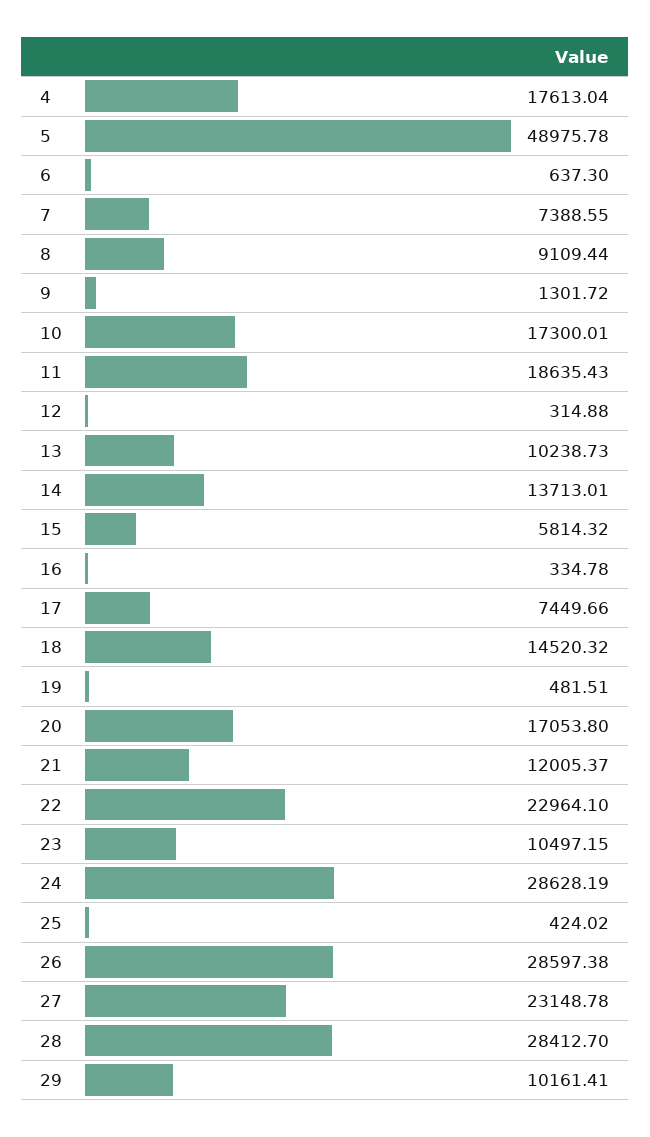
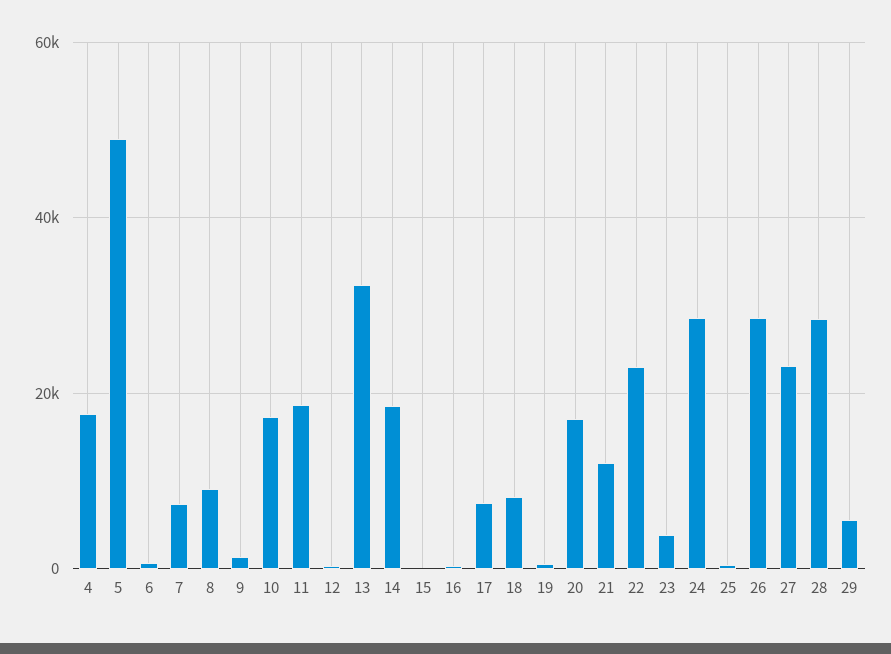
13: 10238.73 -> 32000
14: 13713.01 -> 18000
15: 5814.32 -> 0
18: 14520.32 -> 8000
23: 10497.15 -> 4000
29: 10161.41 -> 6000

